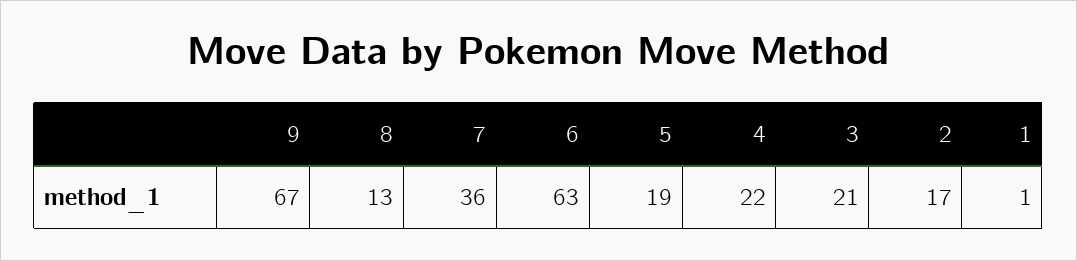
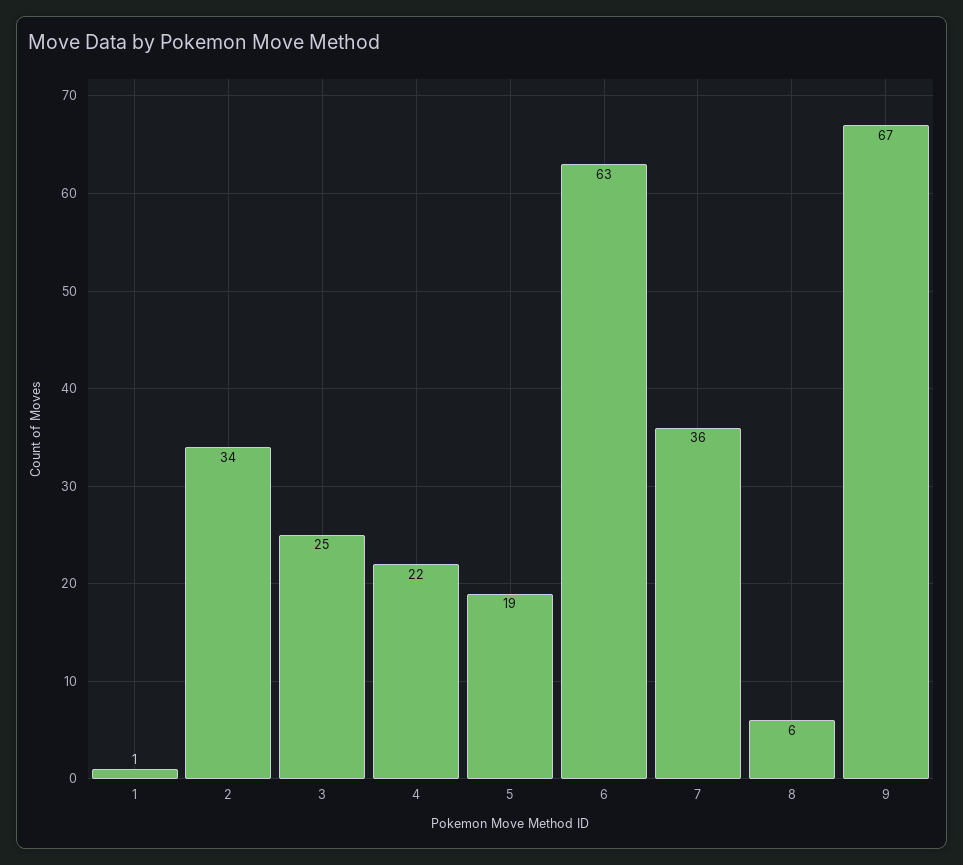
8: 13 -> 6
3: 21 -> 25
2: 17 -> 34

